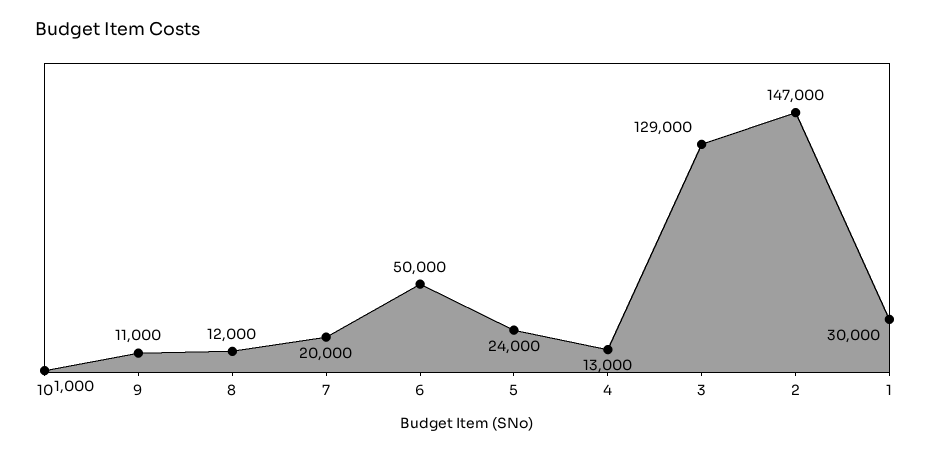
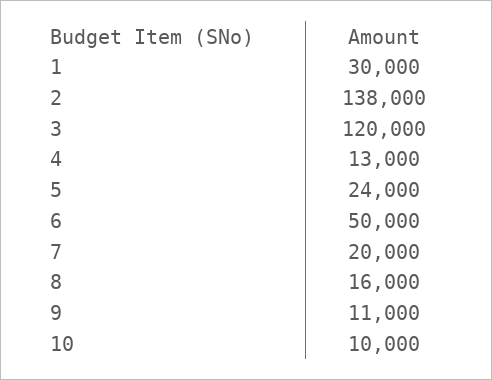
10: 1000 -> 10000
8: 12000 -> 16000
3: 129000 -> 120000
2: 147000 -> 138000

